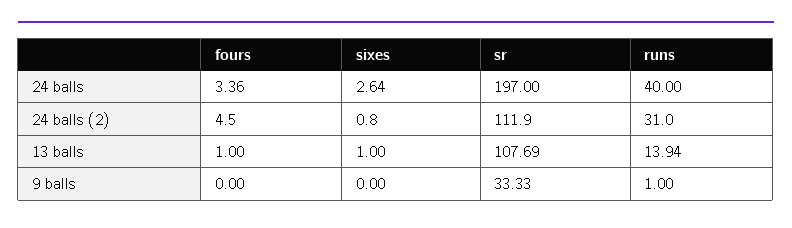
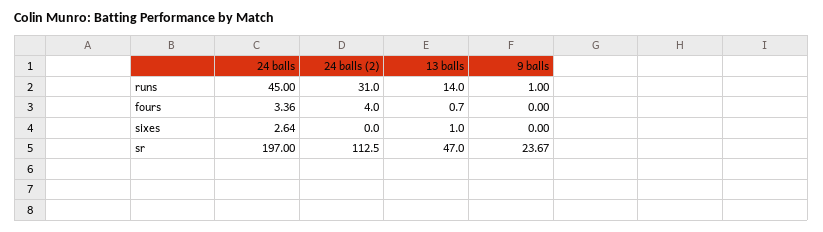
runs, 24 balls: 40 -> 45
fours, 24 balls (2): 4.5 -> 4
sixes, 24 balls (2): 0.8 -> 0
sr, 24 balls (2): 111.9 -> 112.5
fours, 13 balls: 1 -> 0.7
sr, 13 balls: 107.69 -> 47
runs, 13 balls: 13.94 -> 14
sr, 9 balls: 33.33 -> 23.67

